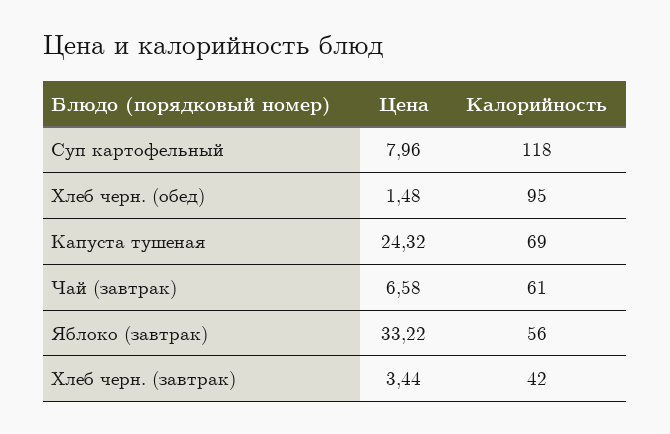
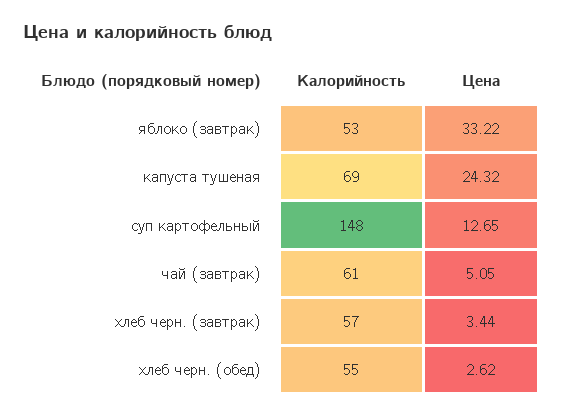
Цена, Суп картофельный: 7.96 -> 12.65
Калорийность, Суп картофельный: 118 -> 148
Цена, Хлеб черн. (обед): 1.48 -> 2.62
Калорийность, Хлеб черн. (обед): 95 -> 55
Цена, Чай (завтрак): 6.58 -> 5.05
Калорийность, Яблоко (завтрак): 56 -> 53
Калорийность, Хлеб черн. (завтрак): 42 -> 57

